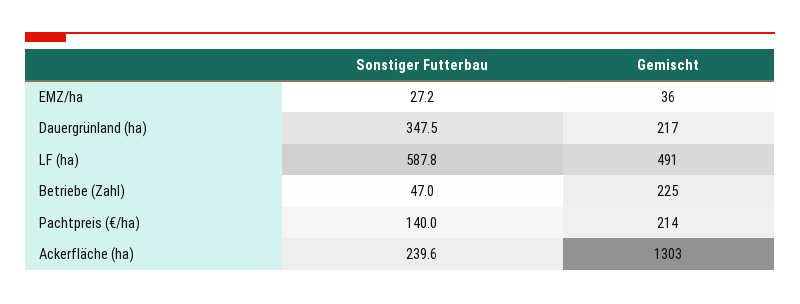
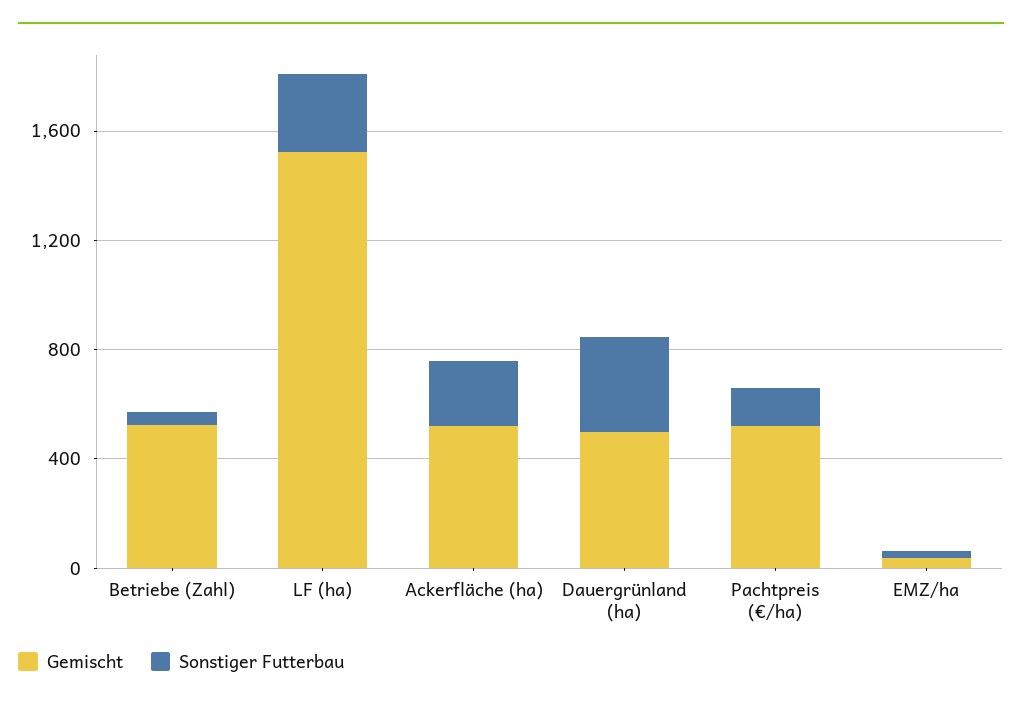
Gemischt, Dauergrünland (ha): 217 -> 500
Sonstiger Futterbau, LF (ha): 587.8 -> 300
Gemischt, LF (ha): 491 -> 1500
Gemischt, Betriebe (Zahl): 225 -> 500
Gemischt, Pachtpreis (€/ha): 214 -> 500
Gemischt, Ackerfläche (ha): 1303 -> 500

